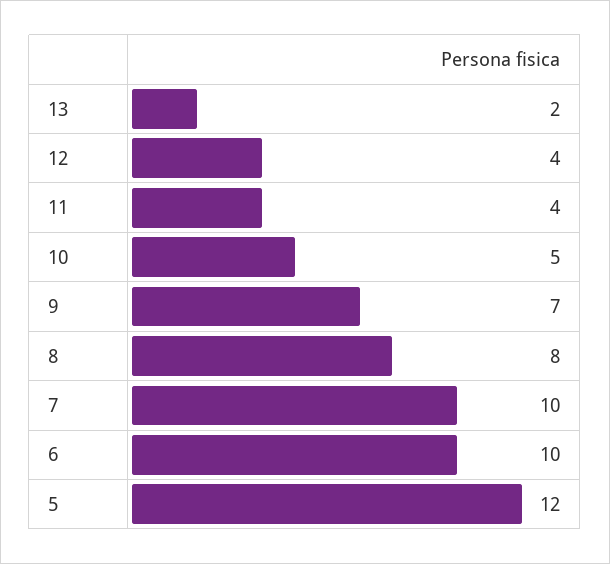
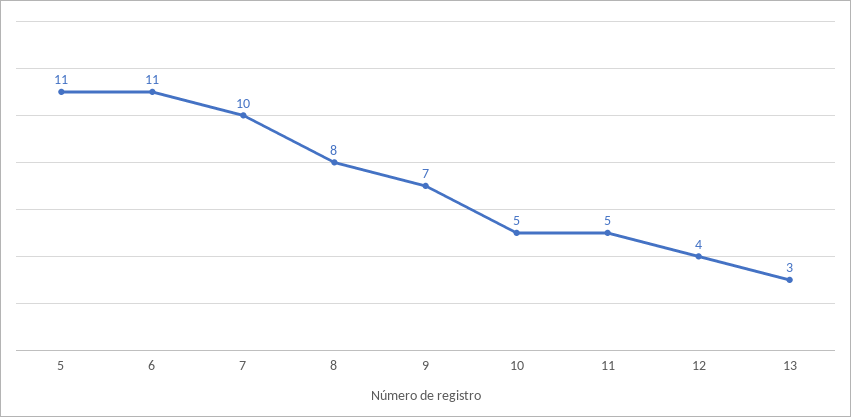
13: 2 -> 3
11: 4 -> 5
6: 10 -> 11
5: 12 -> 11

